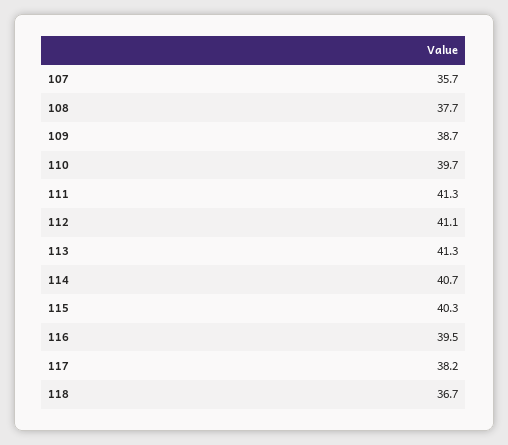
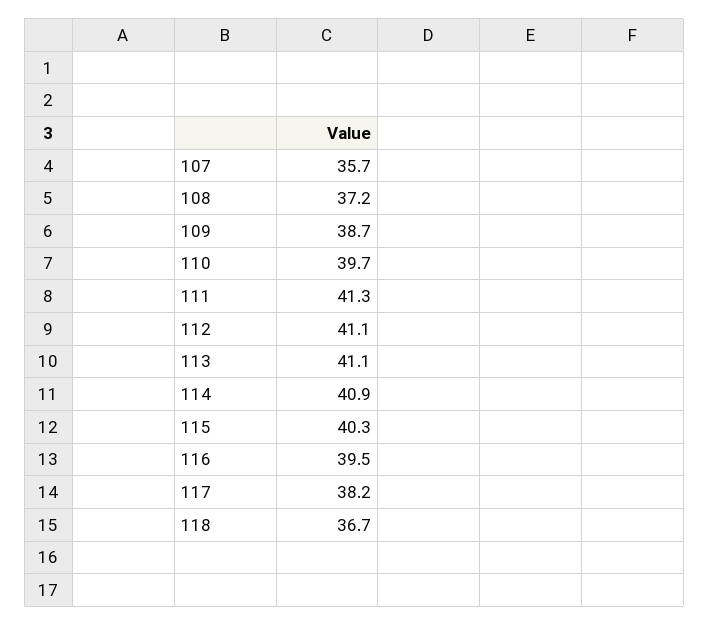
108: 37.7 -> 37.2
113: 41.3 -> 41.1
114: 40.7 -> 40.9

